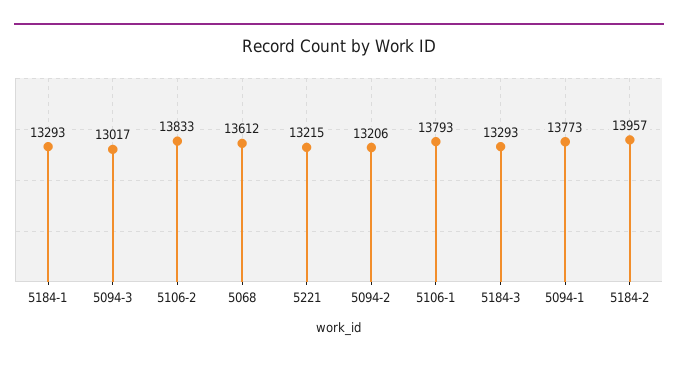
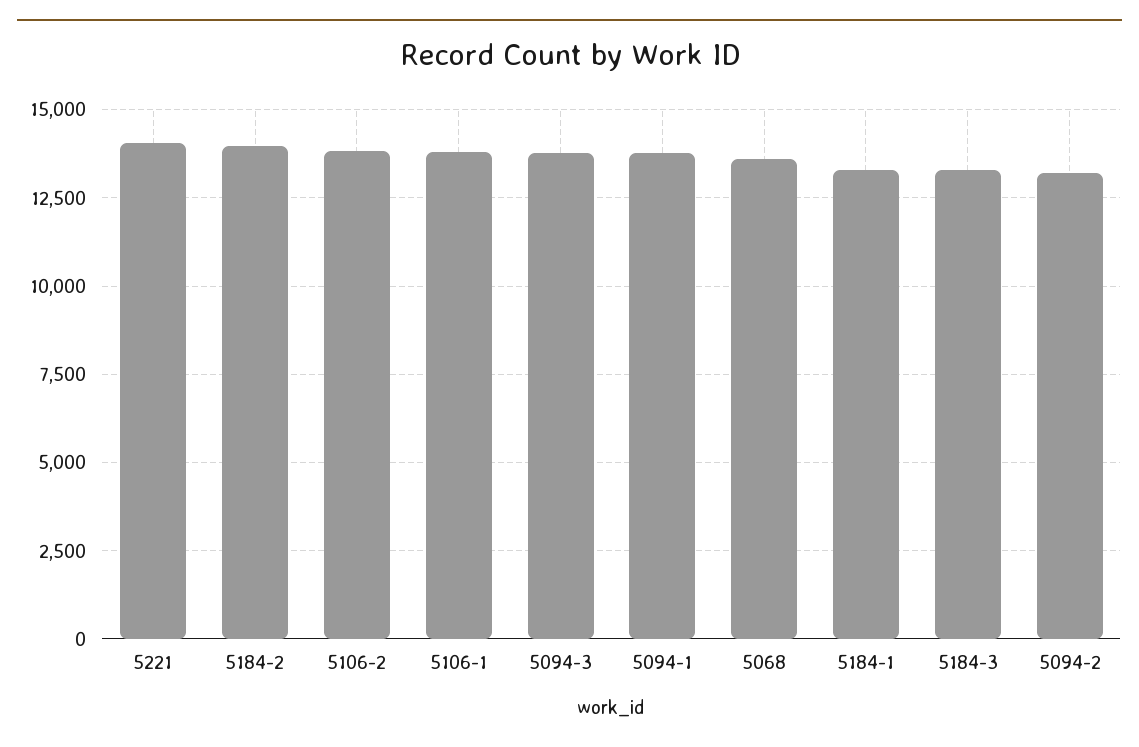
5094-3: 13017 -> 13750
5221: 13215 -> 14000

